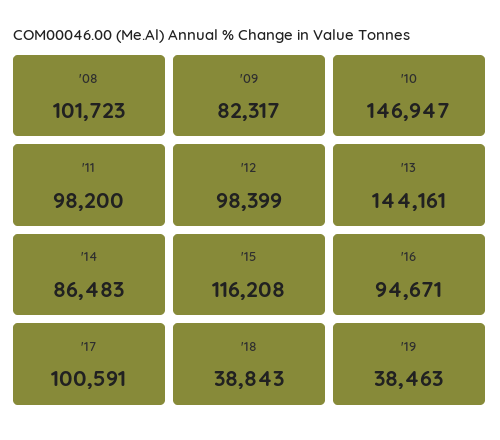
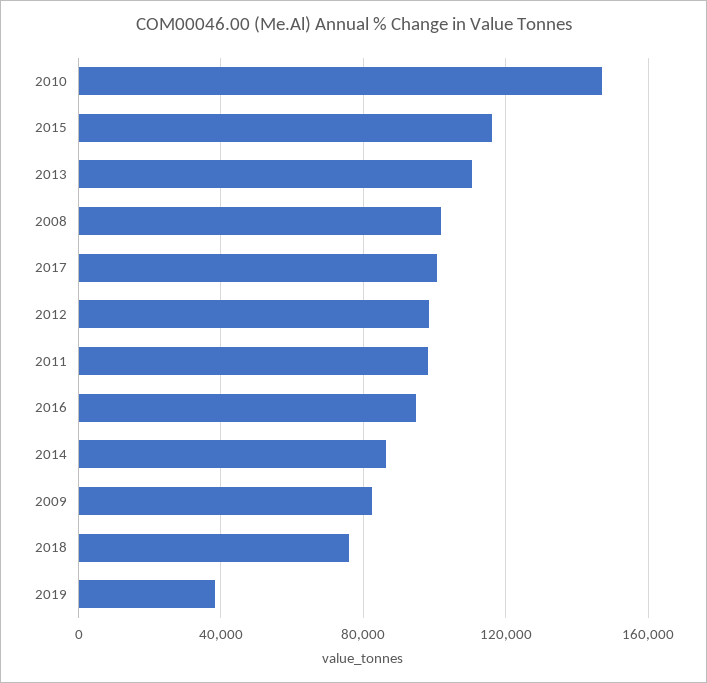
'13: 144161 -> 110000
'18: 38843 -> 75000

